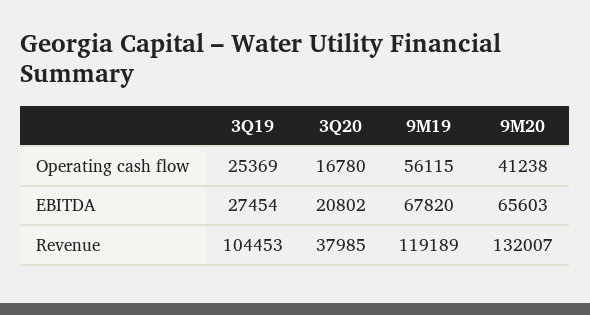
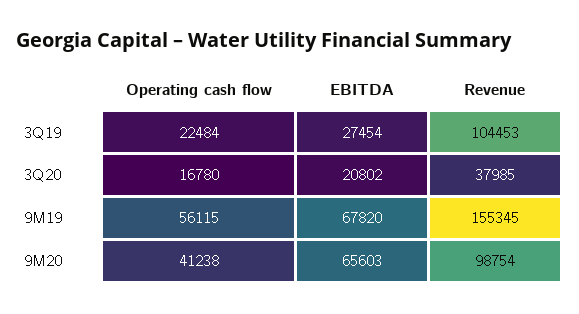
3Q19, Operating cash flow: 25369 -> 22484
9M19, Revenue: 119189 -> 155345
9M20, Revenue: 132007 -> 98754

